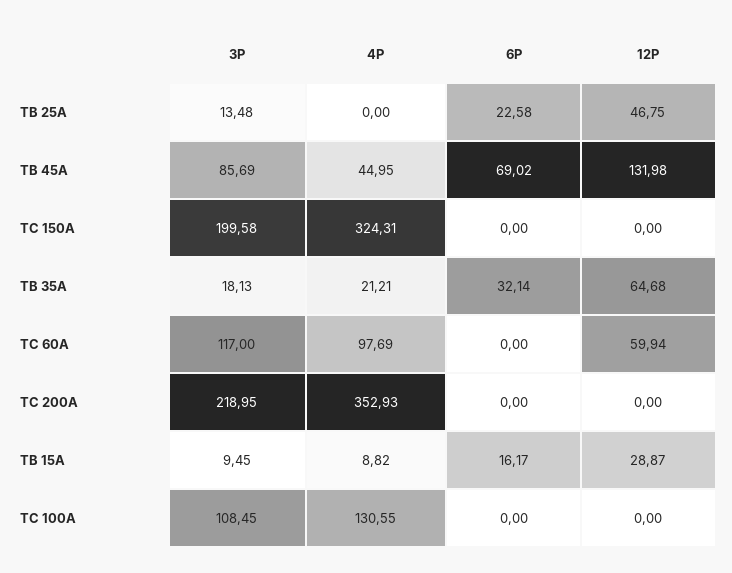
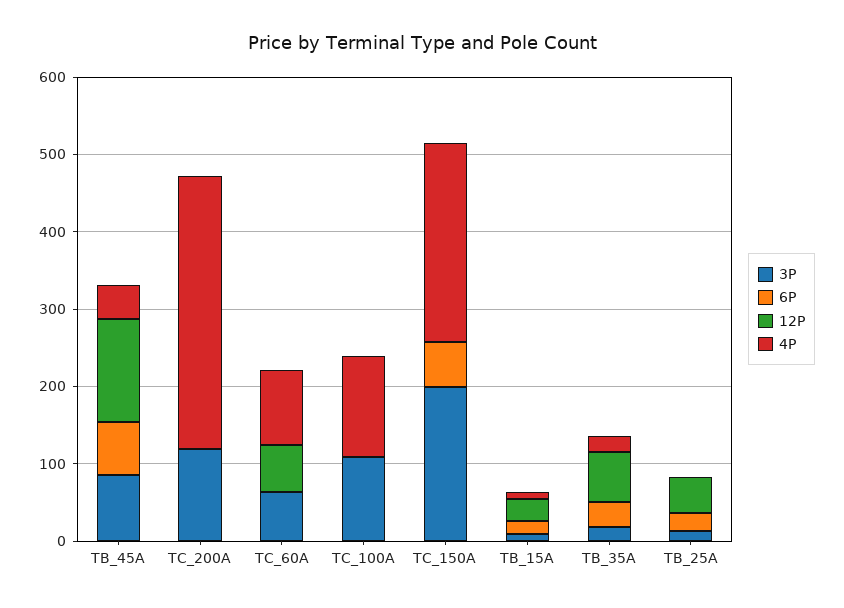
4Р, ТС 150А: 324.31 -> 260
6Р, ТС 150А: 0 -> 60
3Р, ТС 60А: 117 -> 60
3Р, ТС 200А: 218.95 -> 120

